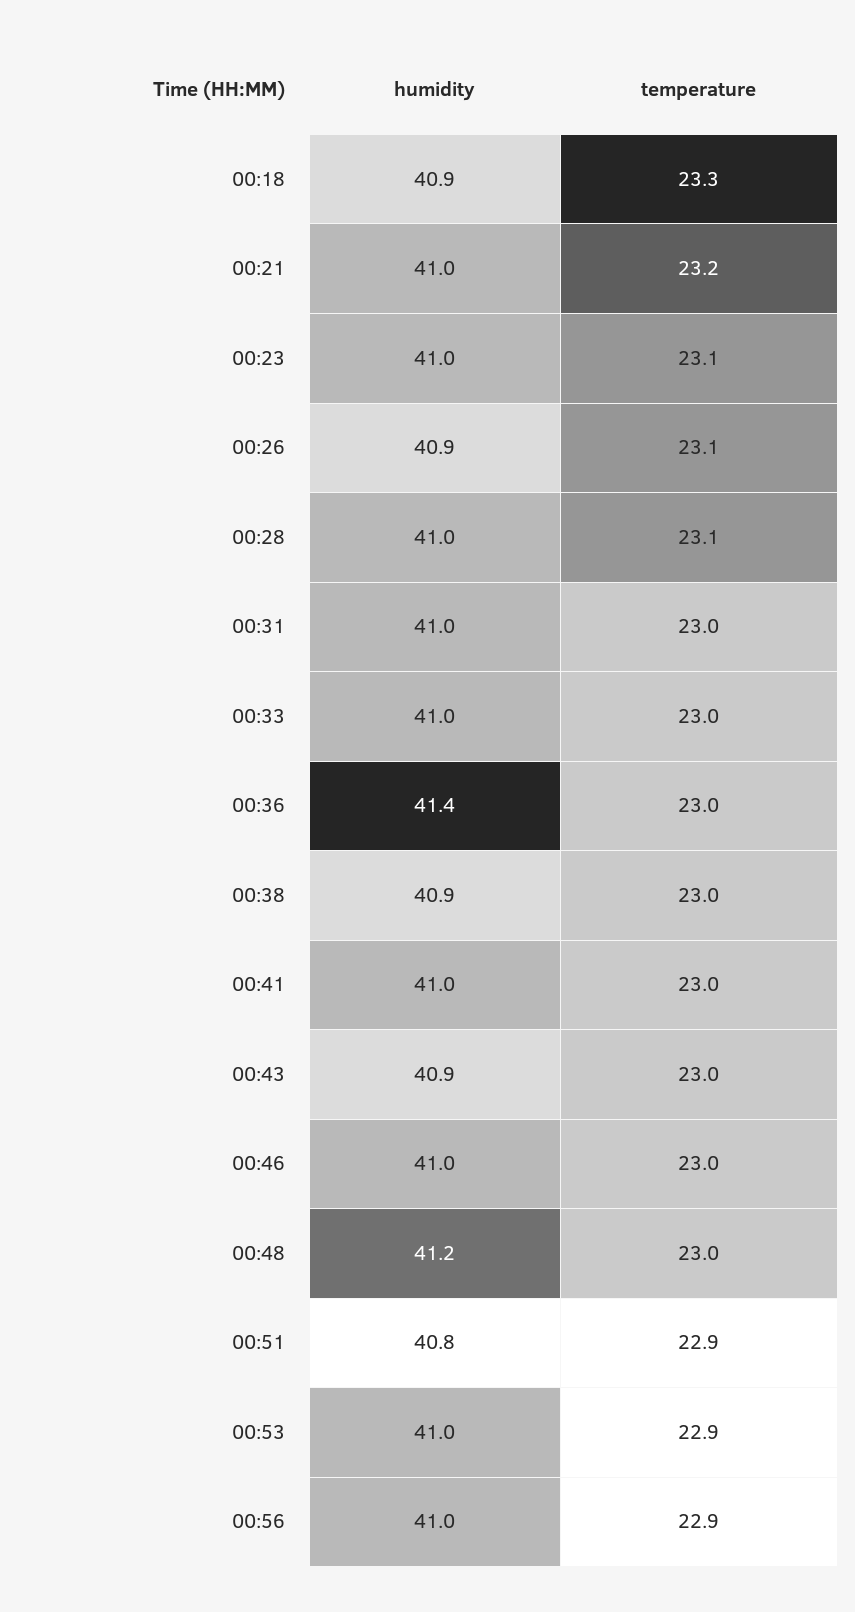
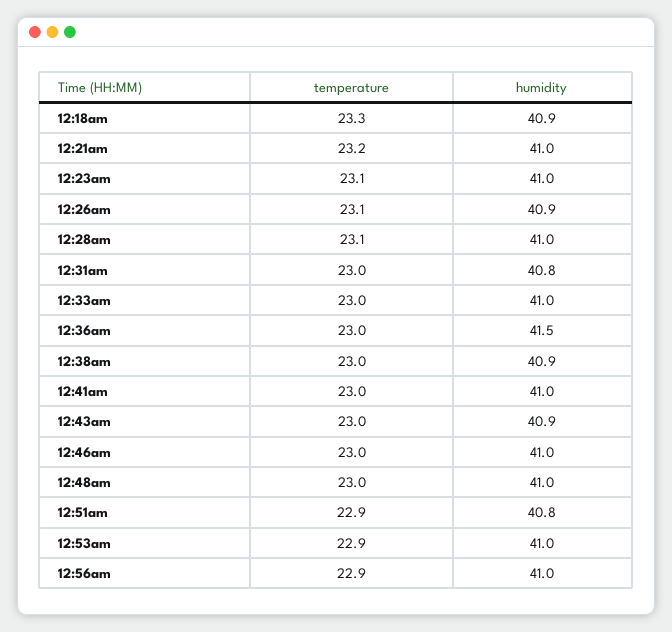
humidity, 00:31: 41 -> 40.8
humidity, 00:36: 41.4 -> 41.5
humidity, 00:48: 41.2 -> 41

